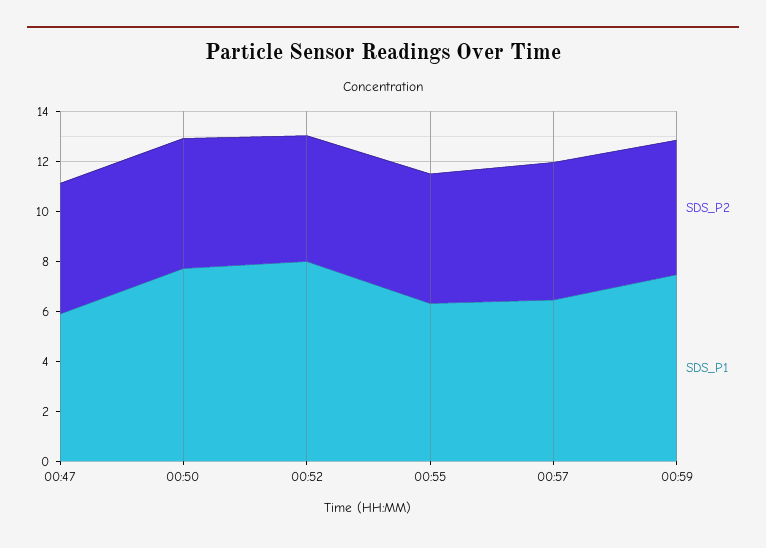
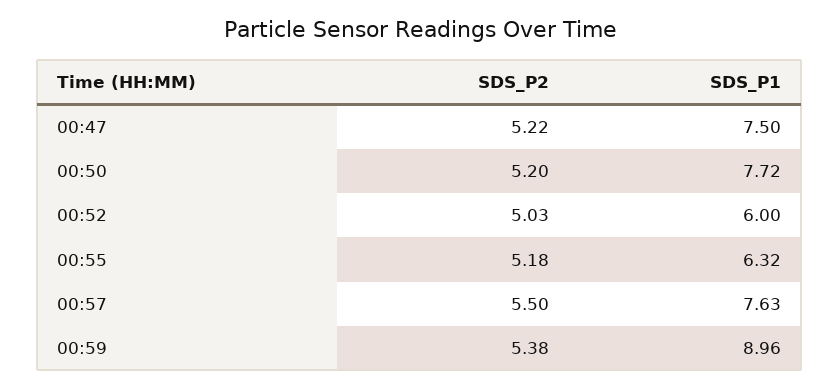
SDS_P1, 00:47: 6 -> 7.5
SDS_P1, 00:52: 8 -> 6
SDS_P1, 00:57: 6.5 -> 7.63
SDS_P1, 00:59: 7.5 -> 8.96

